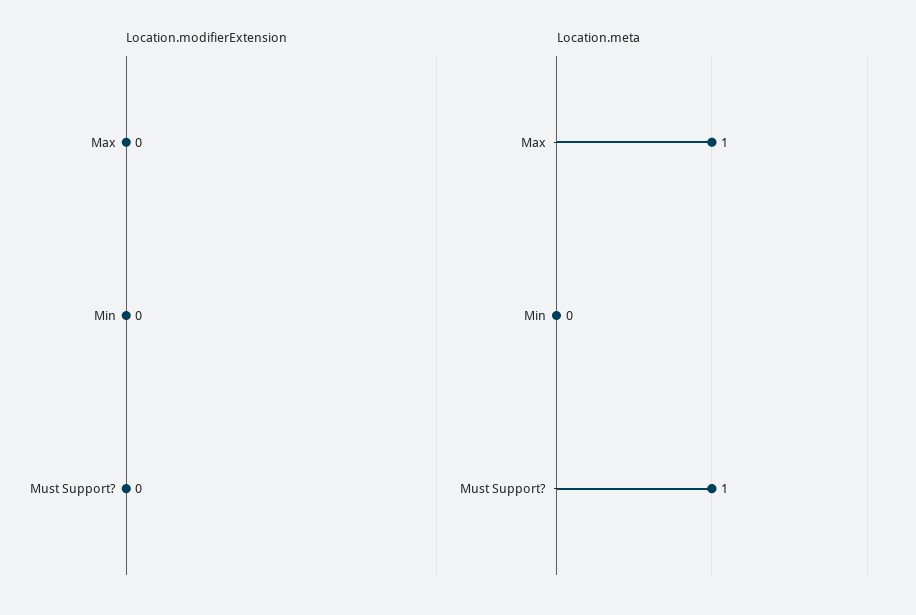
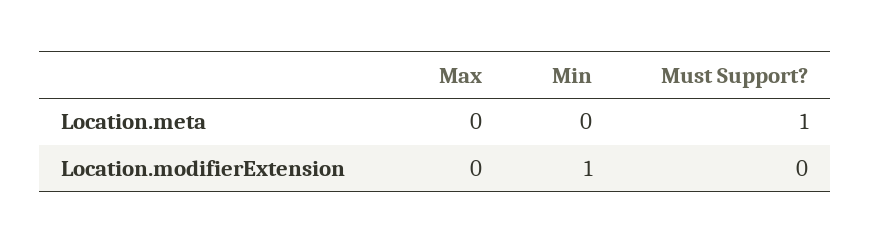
Location.modifierExtension, Min: 0 -> 1
Location.meta, Max: 1 -> 0

